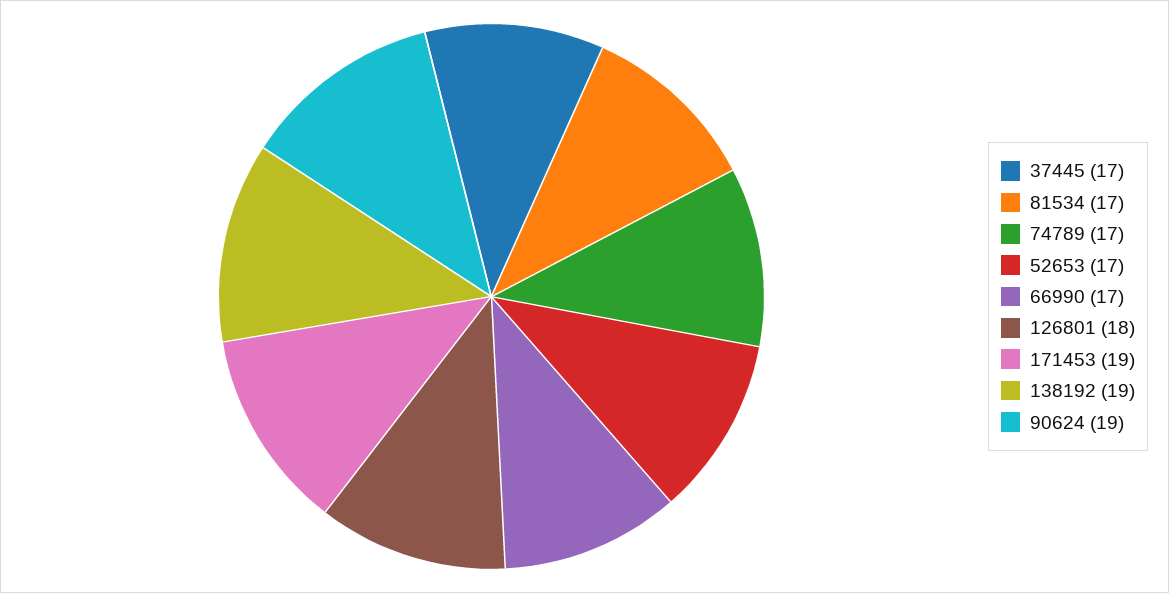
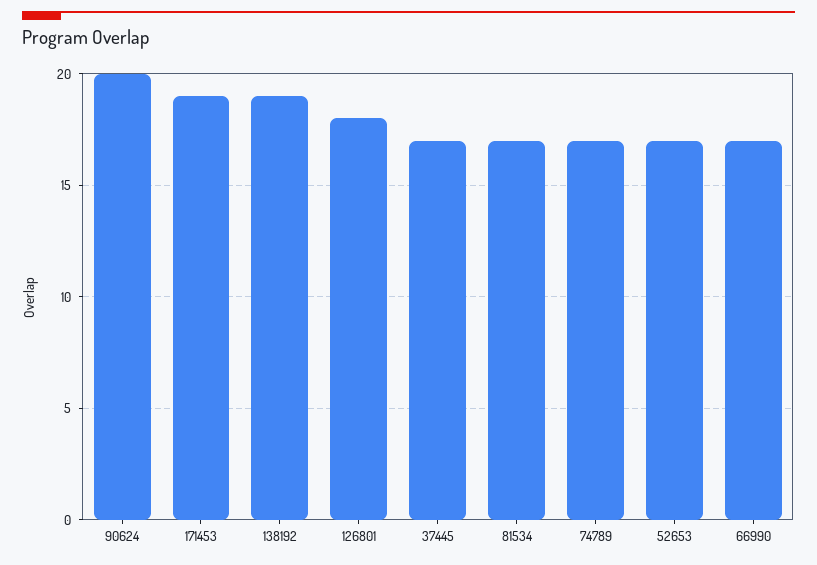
90624: 19 -> 20

